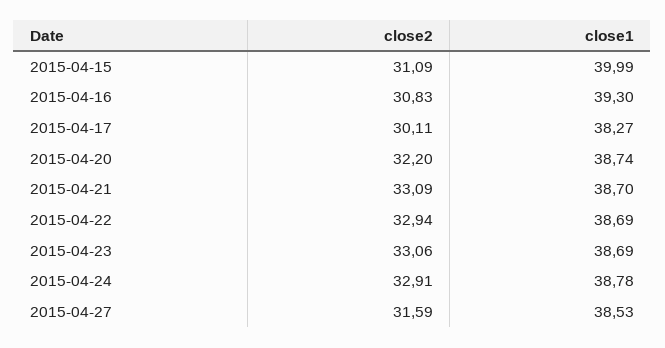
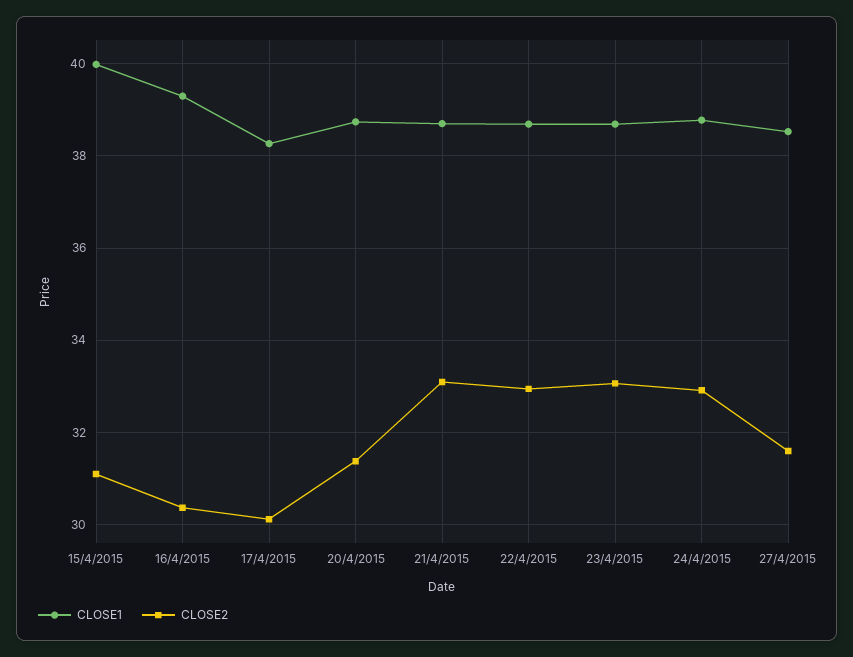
close2, 2015-04-16: 30.83 -> 30.4
close2, 2015-04-20: 32.2 -> 31.4

